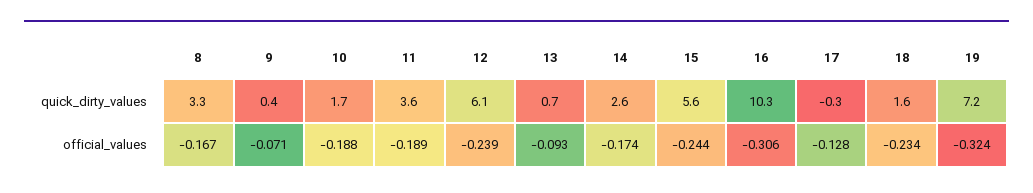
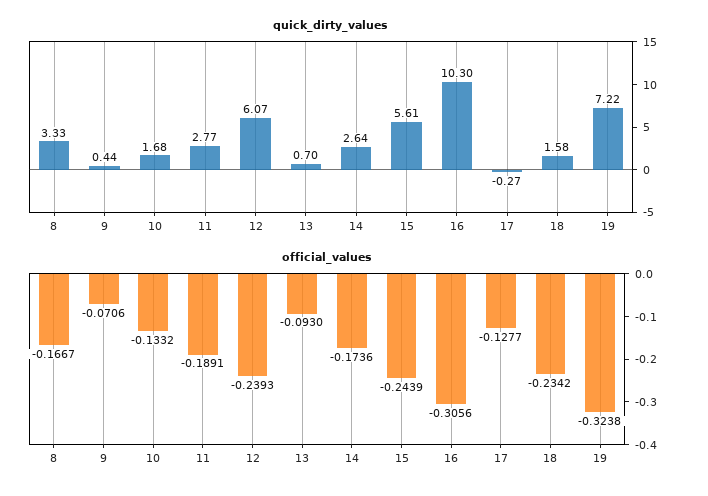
quick_dirty_values, 11: 3.6 -> 2.77
official_values, 10: -0.188 -> -0.1332

